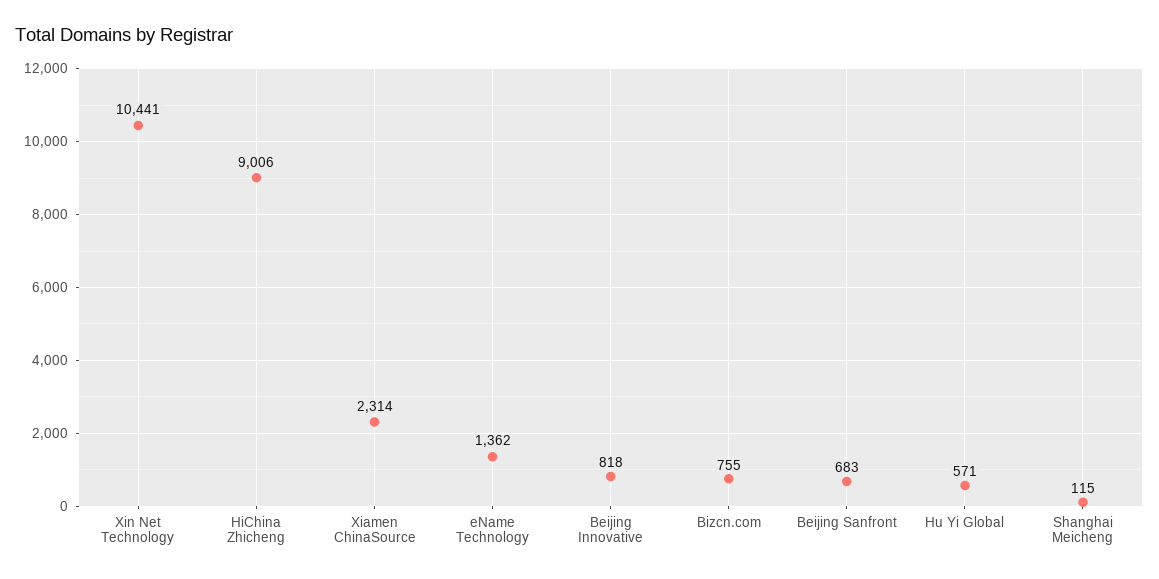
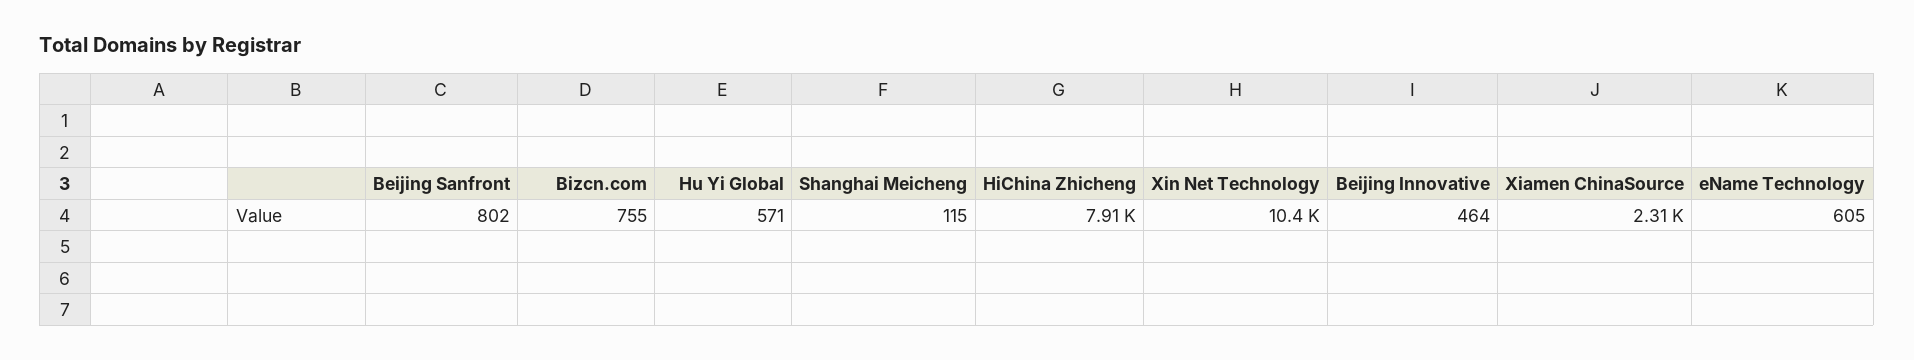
HiChina Zhicheng: 9006 -> 7910
eName Technology: 1362 -> 605
Beijing Innovative: 818 -> 464
Beijing Sanfront: 683 -> 802

